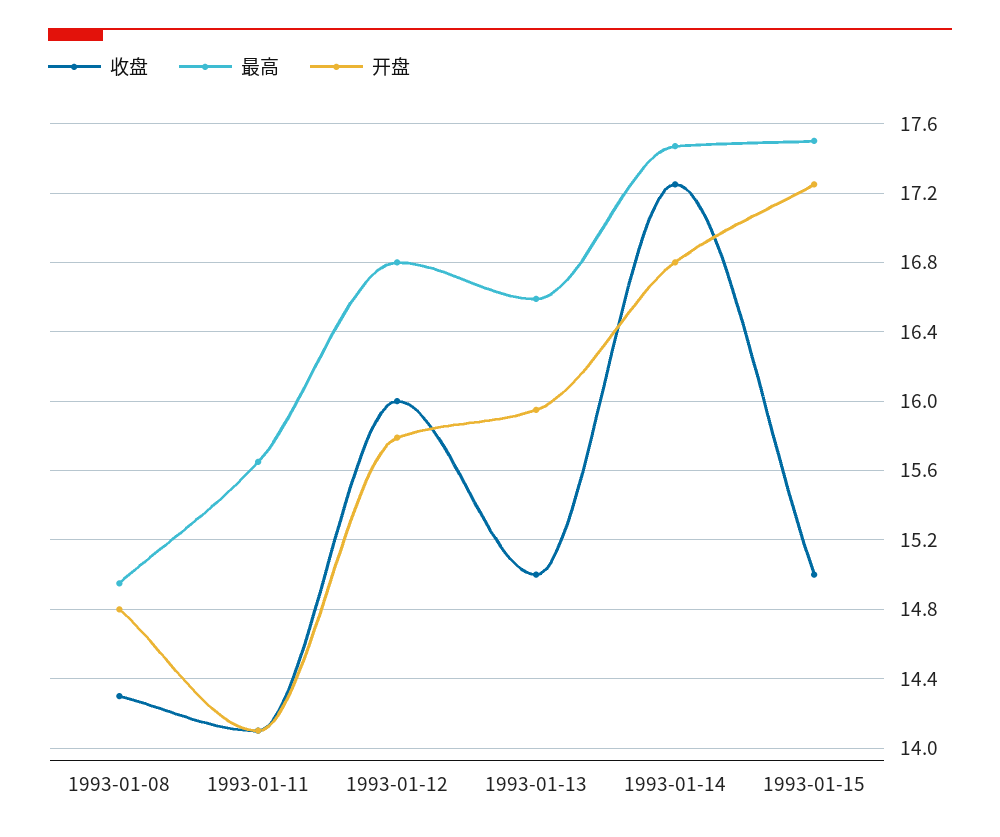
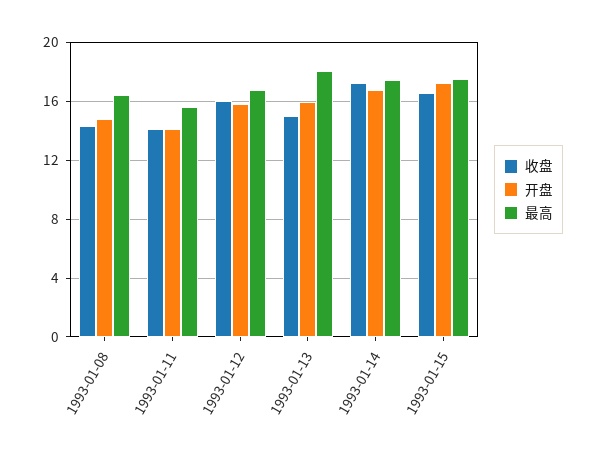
最高, 1993-01-08: 14.95 -> 16.5
最高, 1993-01-13: 16.6 -> 18
收盘, 1993-01-15: 15 -> 16.5

